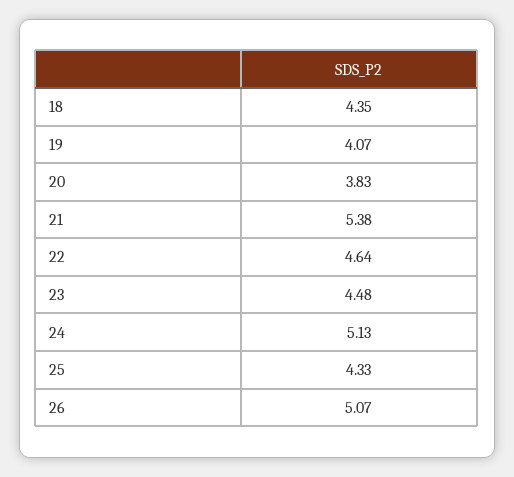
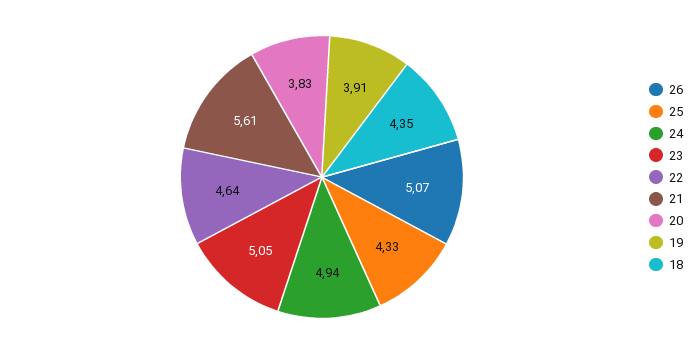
19: 4.07 -> 3.91
21: 5.38 -> 5.61
23: 4.48 -> 5.05
24: 5.13 -> 4.94

